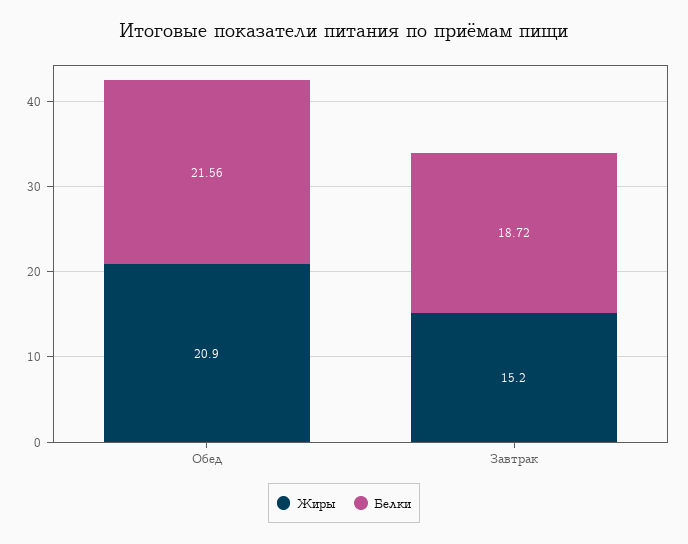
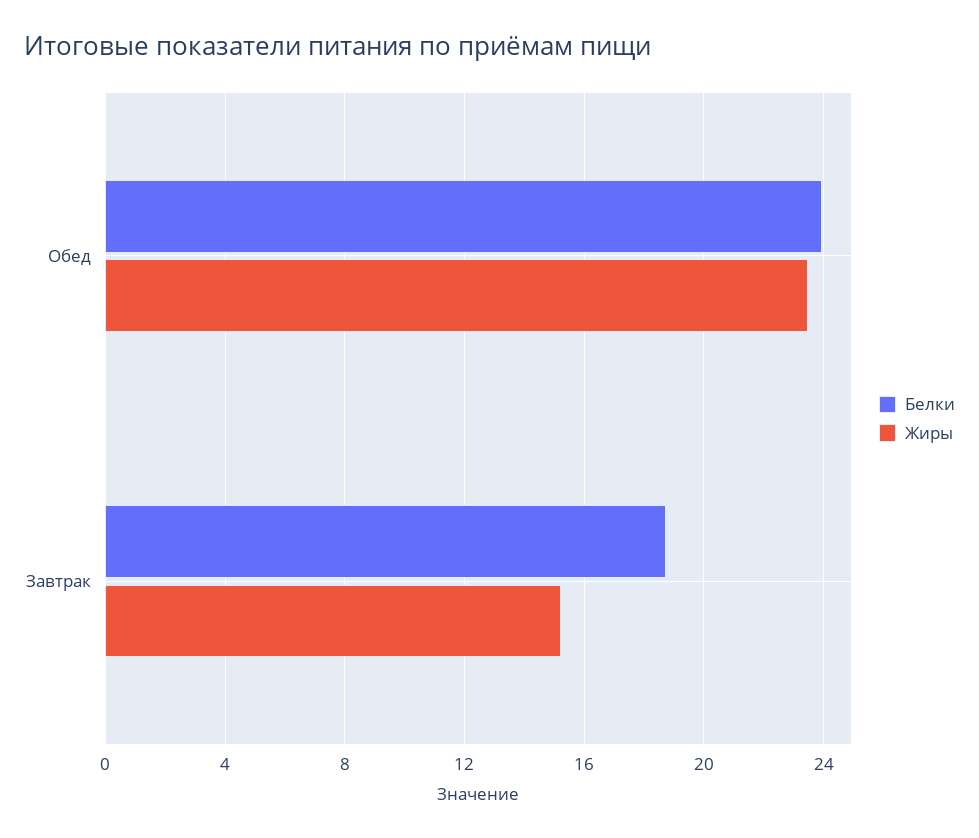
Жиры, Обед: 20.9 -> 23.5
Белки, Обед: 21.56 -> 24

